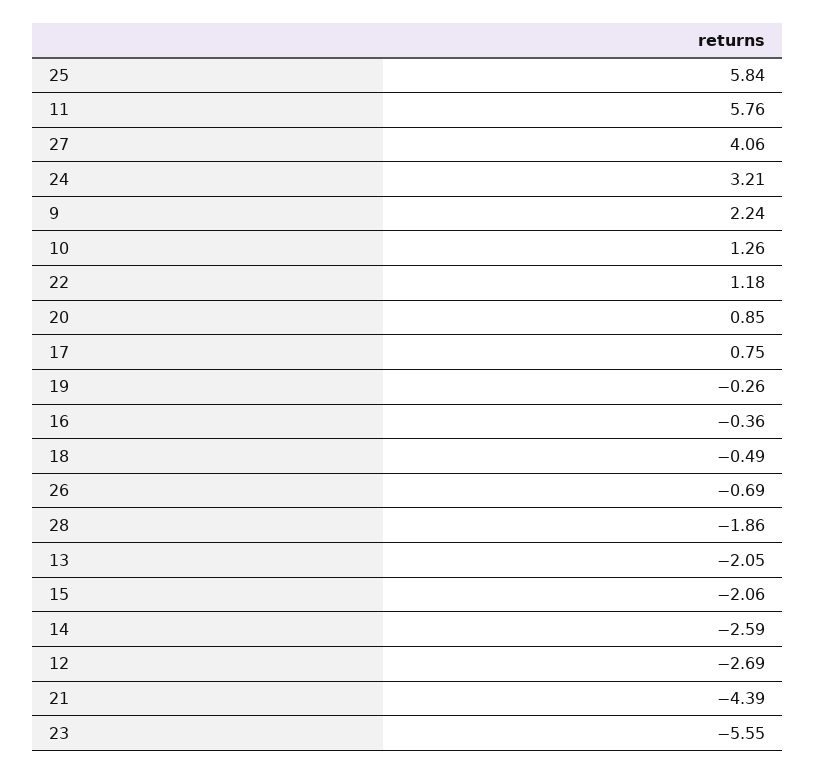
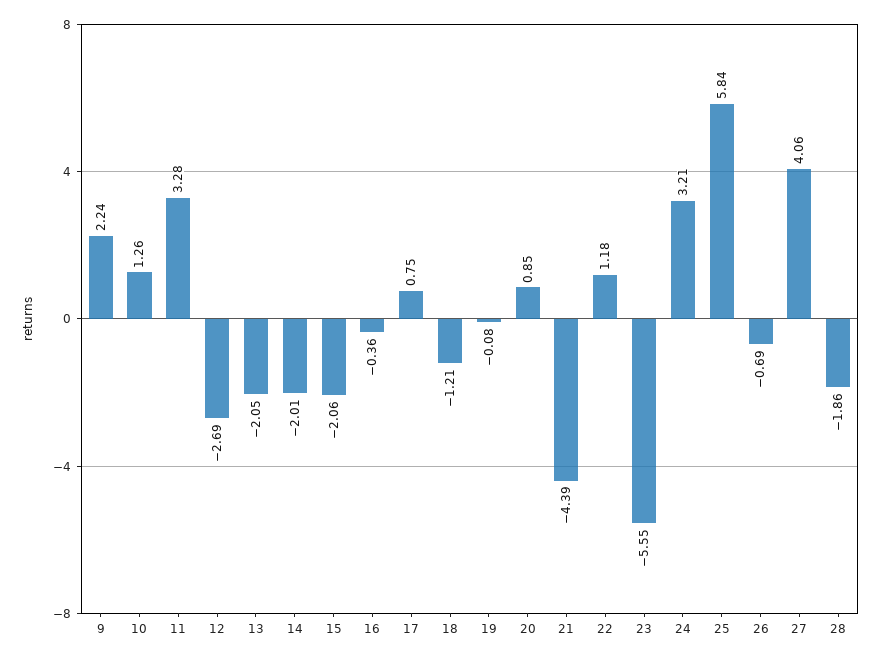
11: 5.76 -> 3.28
19: -0.26 -> -0.08
18: -0.49 -> -1.21
14: -2.59 -> -2.01

